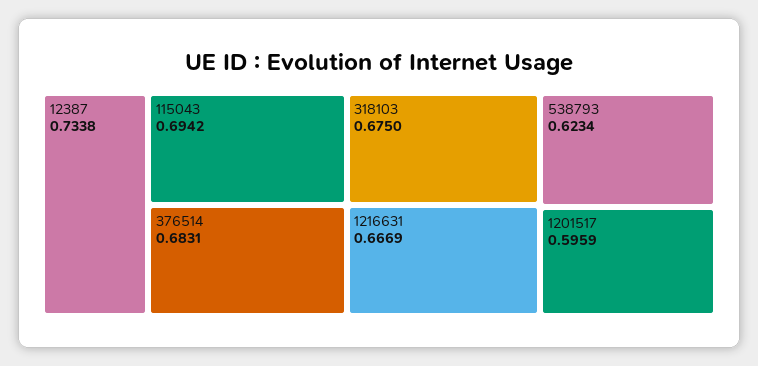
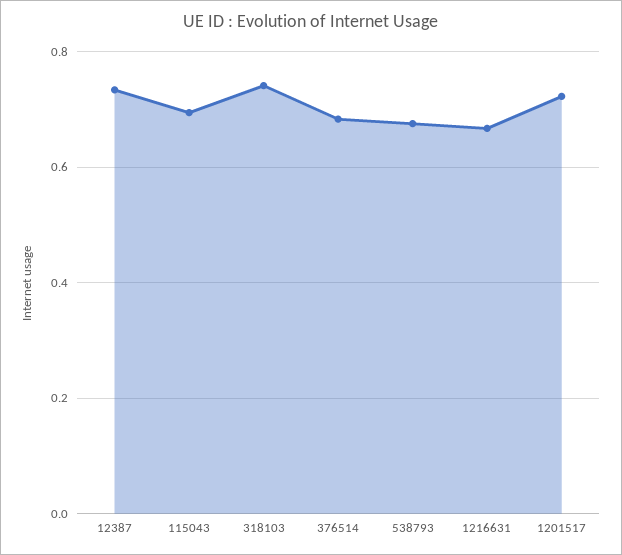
318103: 0.675 -> 0.74
538793: 0.6234 -> 0.68
1201517: 0.5959 -> 0.72

